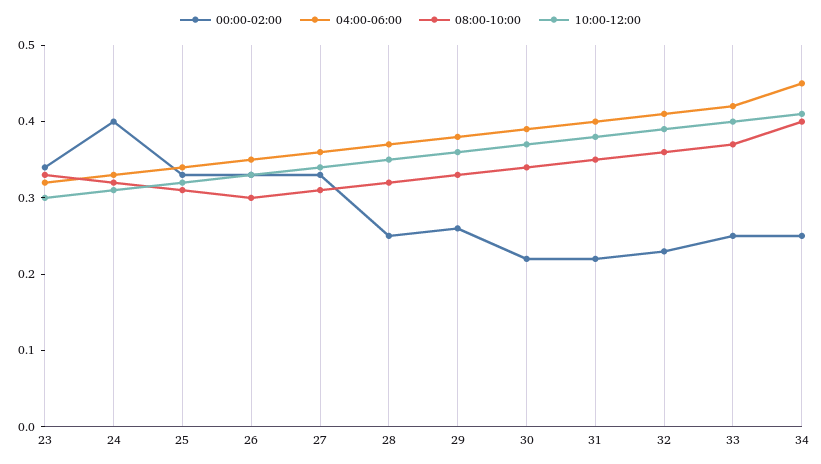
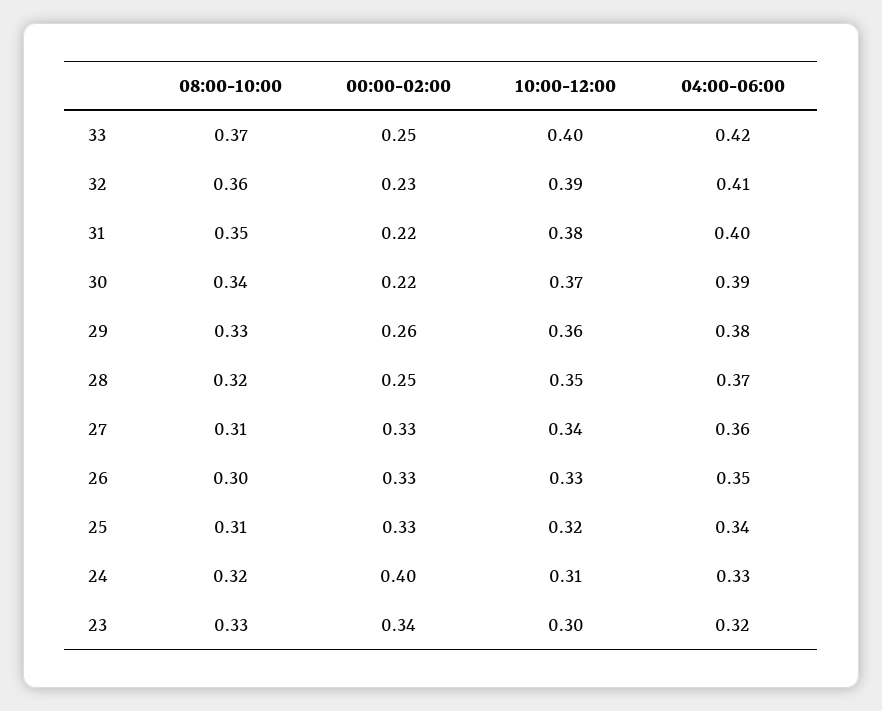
00:00-02:00, 34: 0.25 -> none
04:00-06:00, 34: 0.45 -> none
08:00-10:00, 34: 0.4 -> none
10:00-12:00, 34: 0.4 -> none

